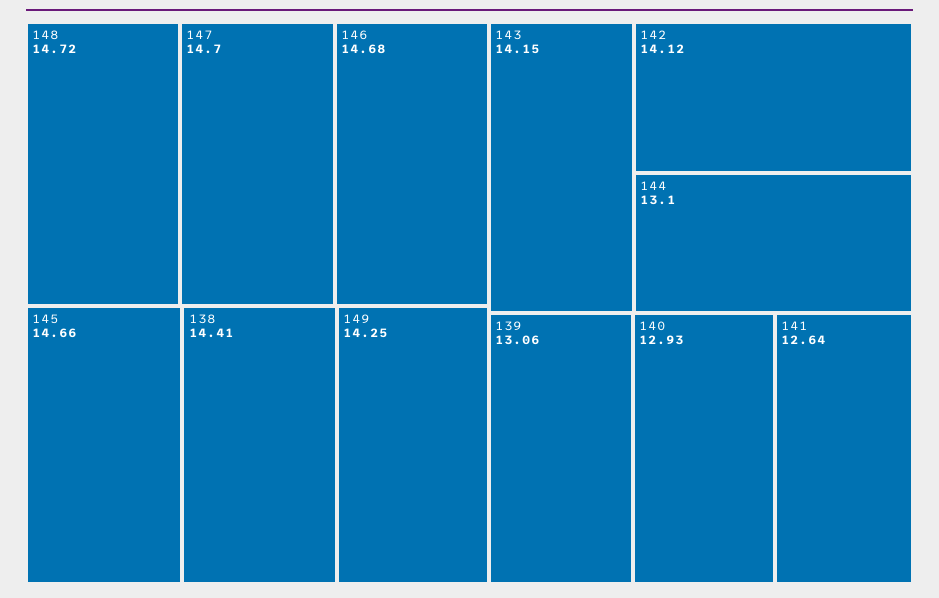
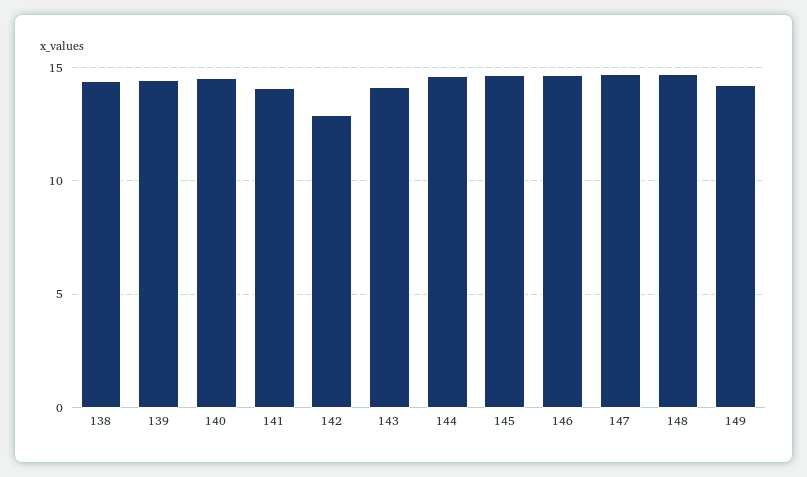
142: 14.12 -> 13
144: 13.1 -> 14.5
139: 13.06 -> 14.5
140: 12.93 -> 14.5
141: 12.64 -> 14

